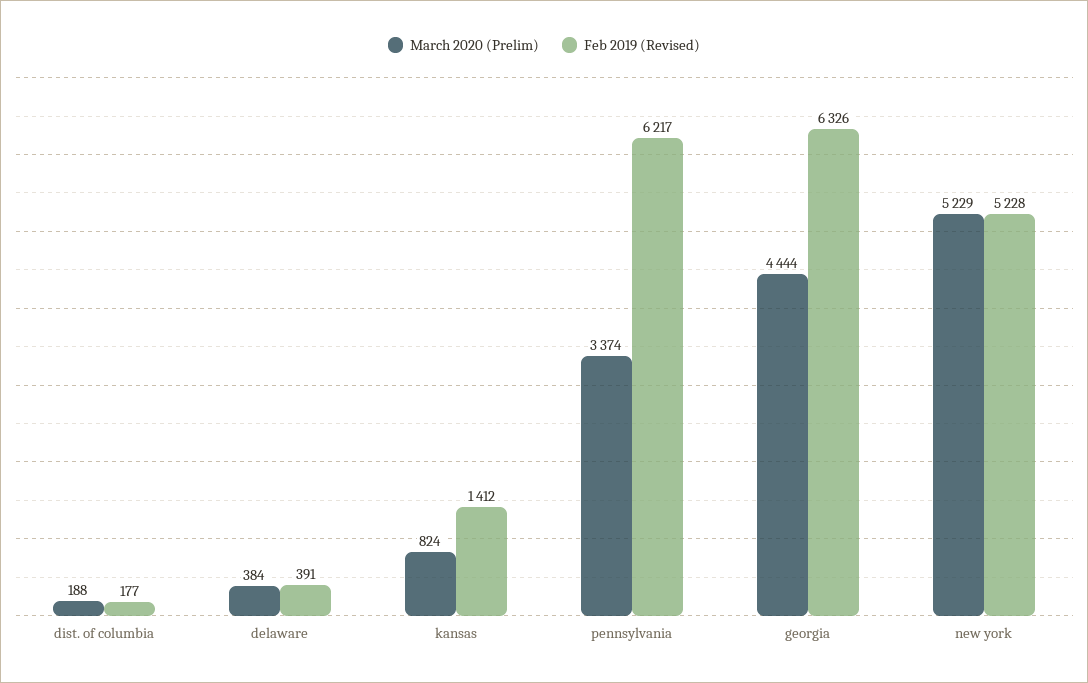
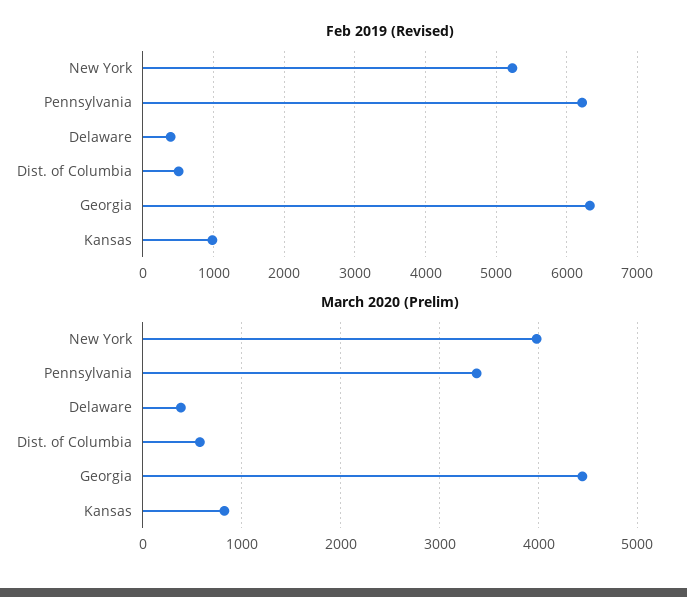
March 2020 (Prelim), dist. of columbia: 188 -> 600
Feb 2019 (Revised), dist. of columbia: 177 -> 500
Feb 2019 (Revised), kansas: 1412 -> 1000
March 2020 (Prelim), new york: 5229 -> 4000

